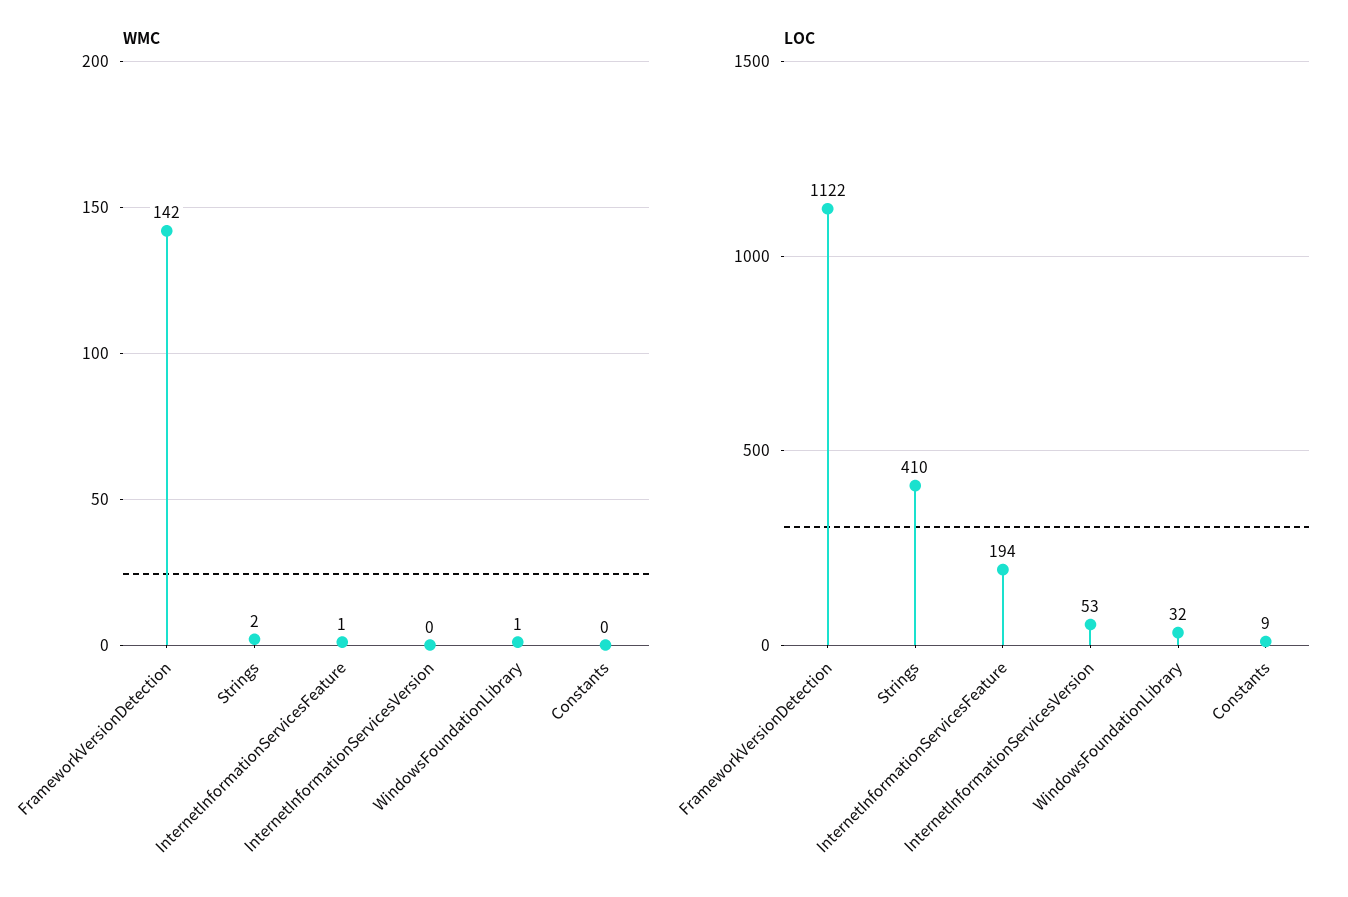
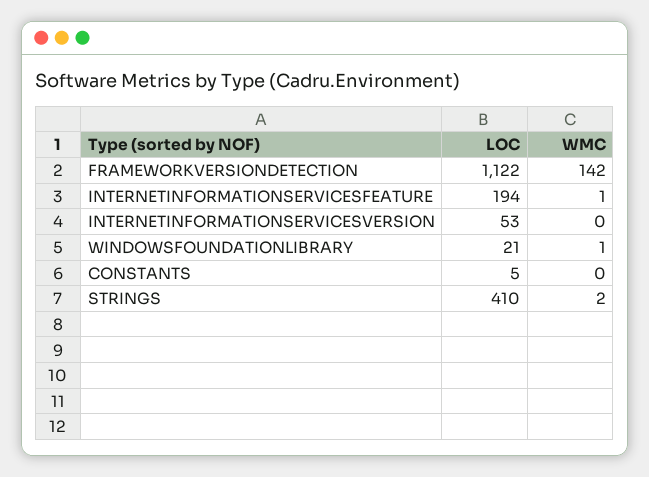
LOC, WindowsFoundationLibrary: 32 -> 21
LOC, Constants: 9 -> 5

